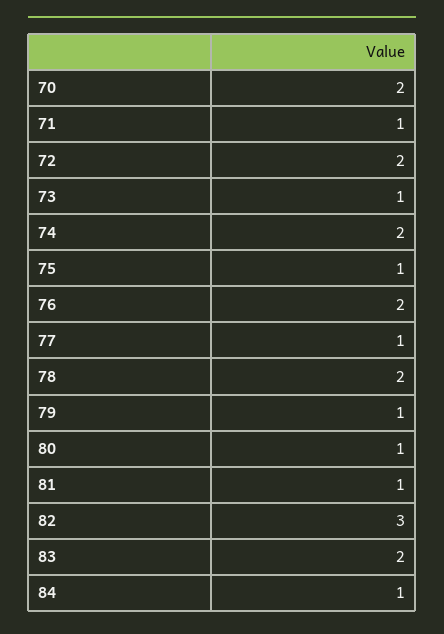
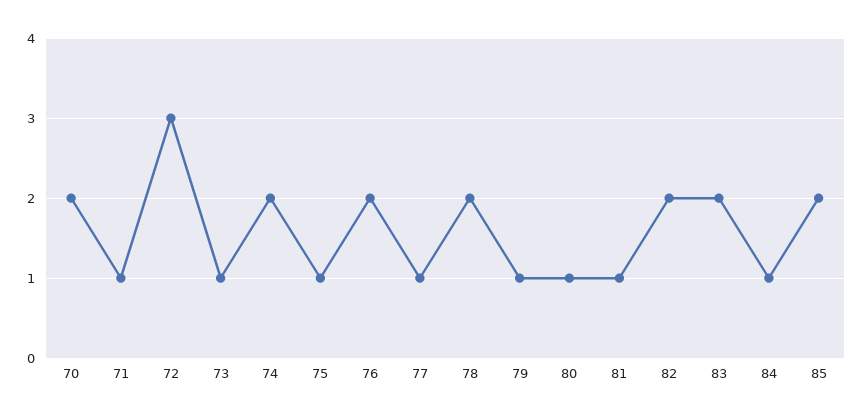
72: 2 -> 3
82: 3 -> 2
85: none -> 2

